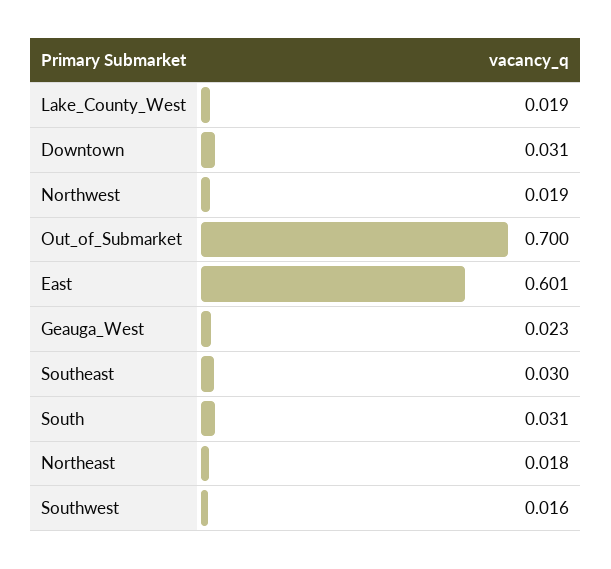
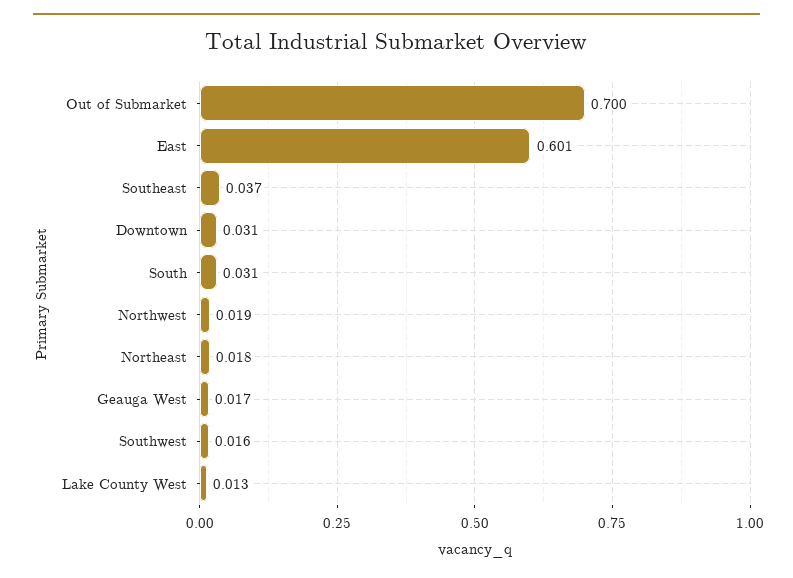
Lake_County_West: 0.019 -> 0.013
Geauga_West: 0.023 -> 0.017
Southeast: 0.03 -> 0.037

